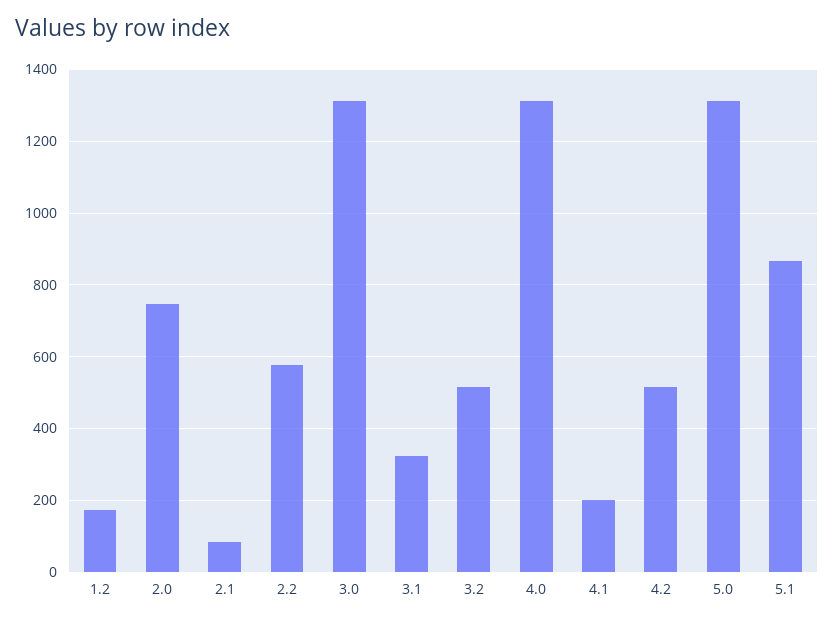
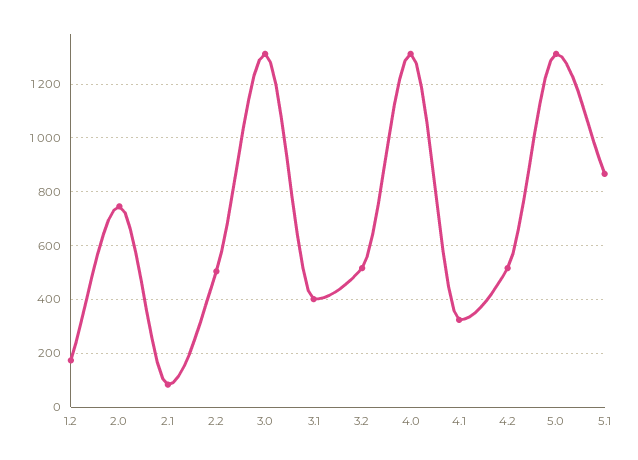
2.2: 580 -> 500
3.1: 320 -> 400
4.1: 200 -> 325

